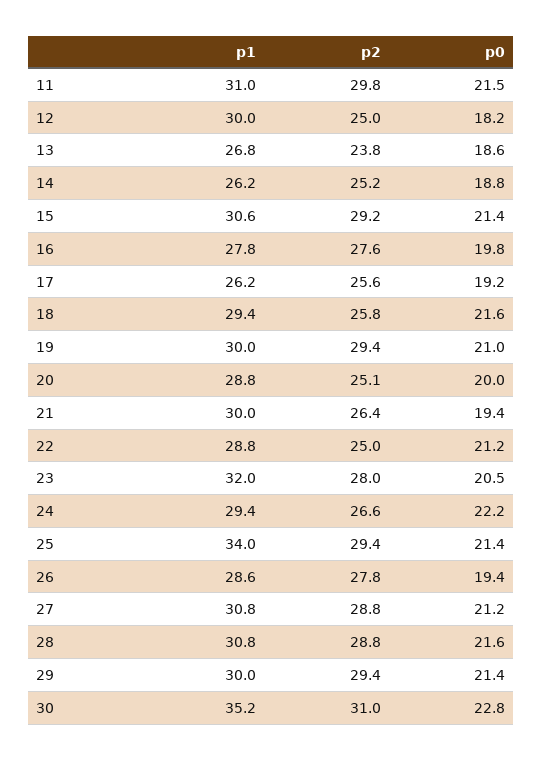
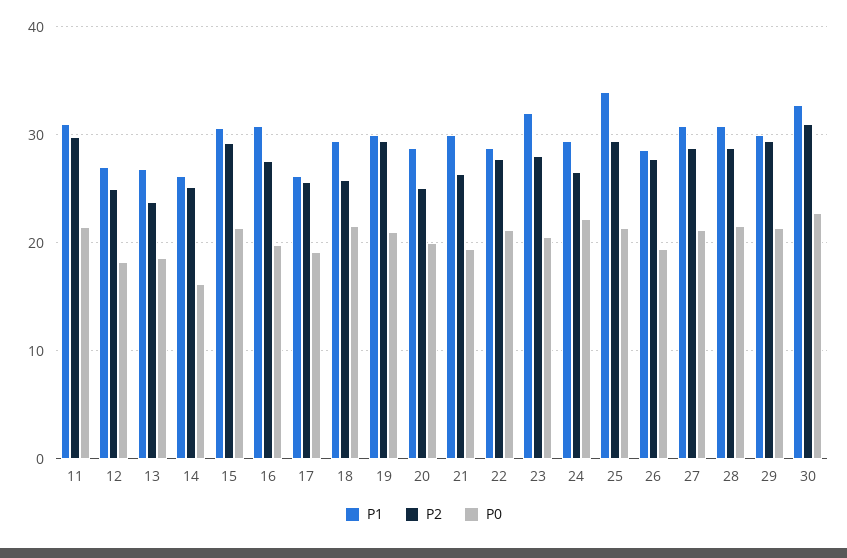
p1, 12: 30 -> 27
p0, 14: 18.8 -> 16
p1, 16: 27.8 -> 31
p2, 22: 25 -> 28
p1, 30: 35.2 -> 33

